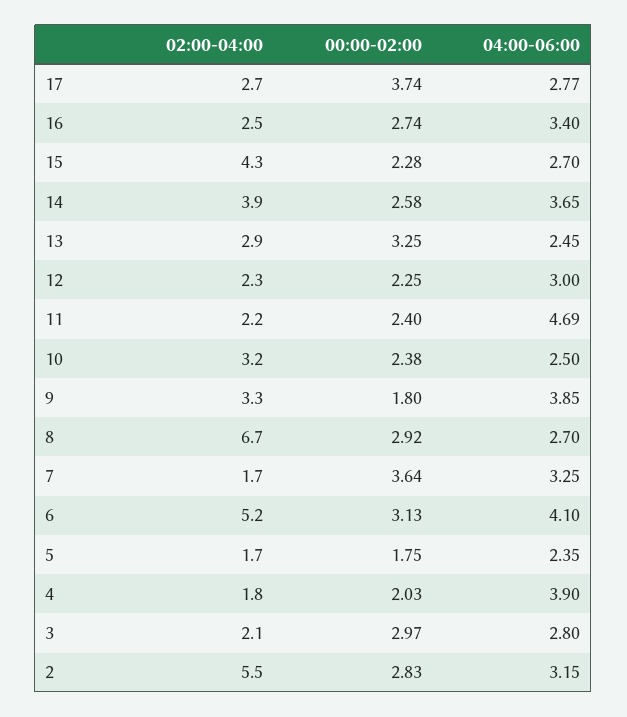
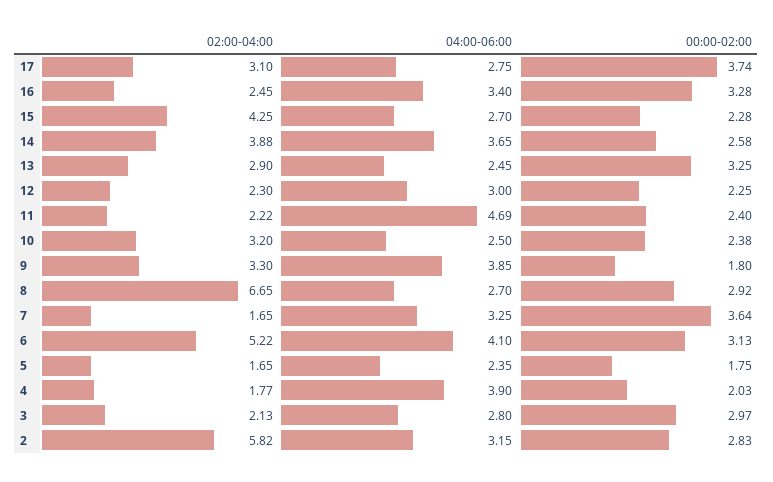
02:00-04:00, 17: 2.7 -> 3.1
04:00-06:00, 17: 2.77 -> 2.75
00:00-02:00, 16: 2.74 -> 3.28
02:00-04:00, 2: 5.5 -> 5.82

